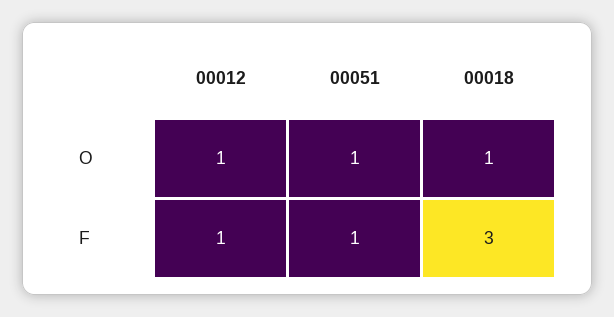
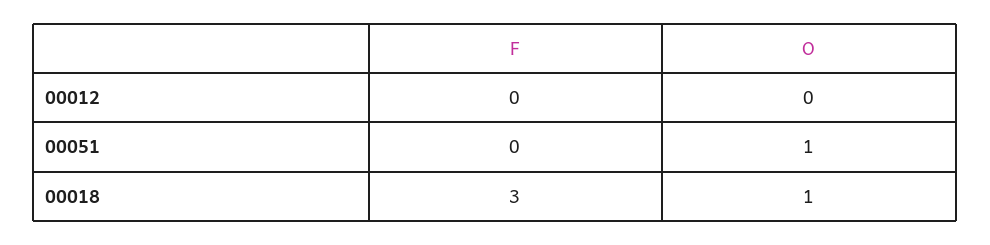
00012, O: 1 -> 0
00012, F: 1 -> 0
00051, F: 1 -> 0

